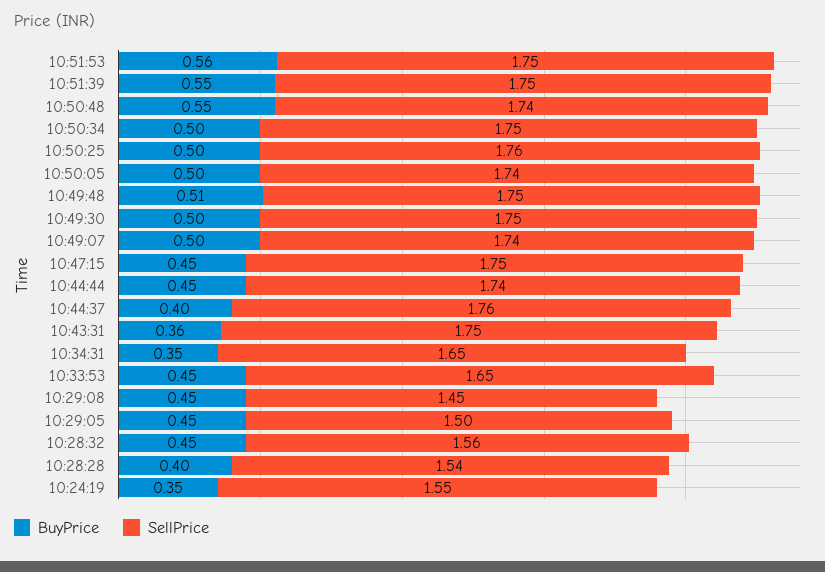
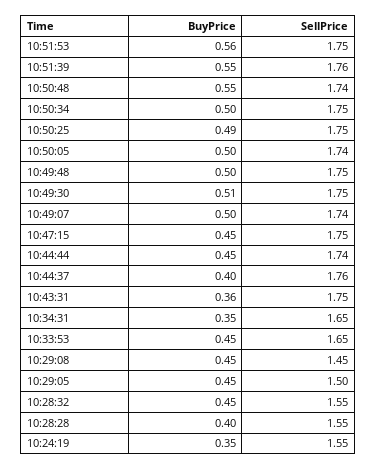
SellPrice, 10:51:39: 1.75 -> 1.76
BuyPrice, 10:50:25: 0.5 -> 0.49
SellPrice, 10:50:25: 1.76 -> 1.75
BuyPrice, 10:49:48: 0.51 -> 0.5
BuyPrice, 10:49:30: 0.5 -> 0.51
SellPrice, 10:28:32: 1.56 -> 1.55
SellPrice, 10:28:28: 1.54 -> 1.55

